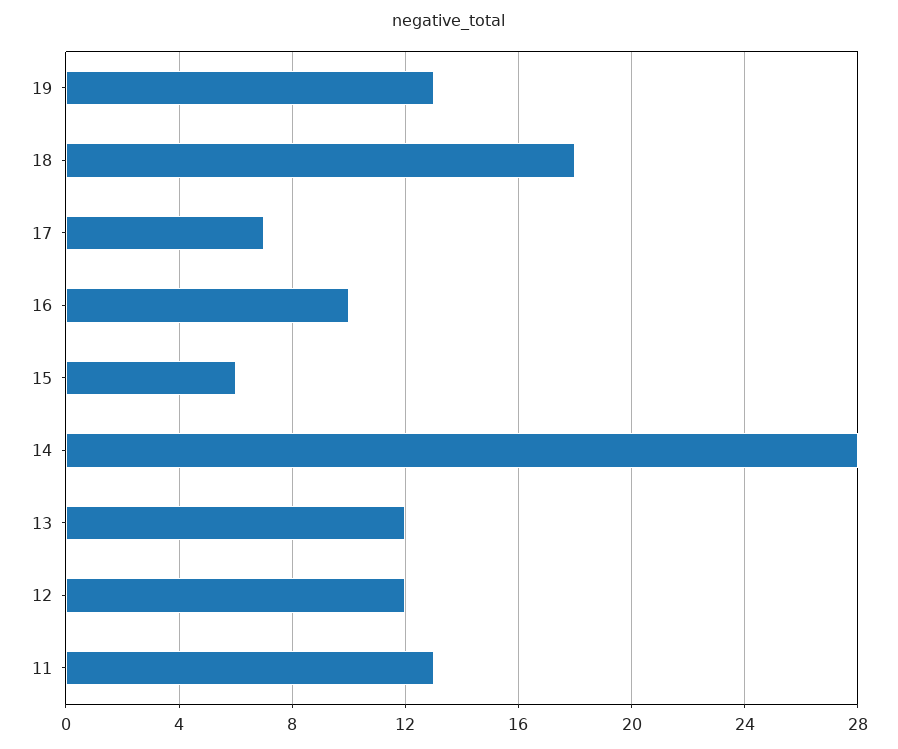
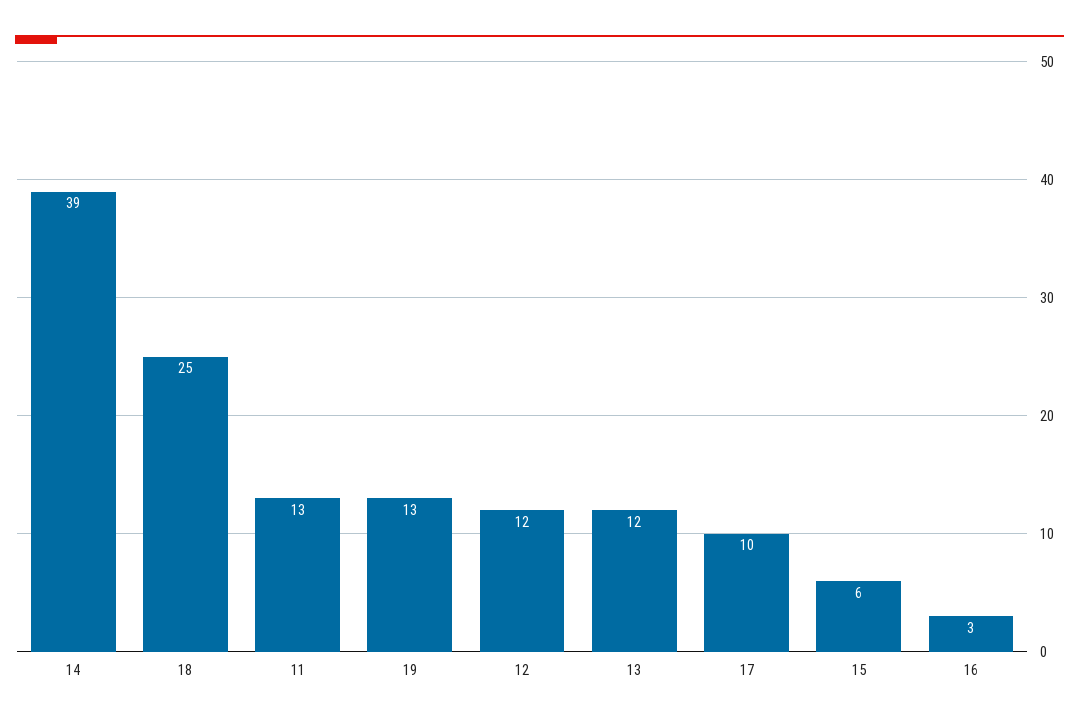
18: 18 -> 25
17: 7 -> 10
16: 10 -> 3
14: 28 -> 39

